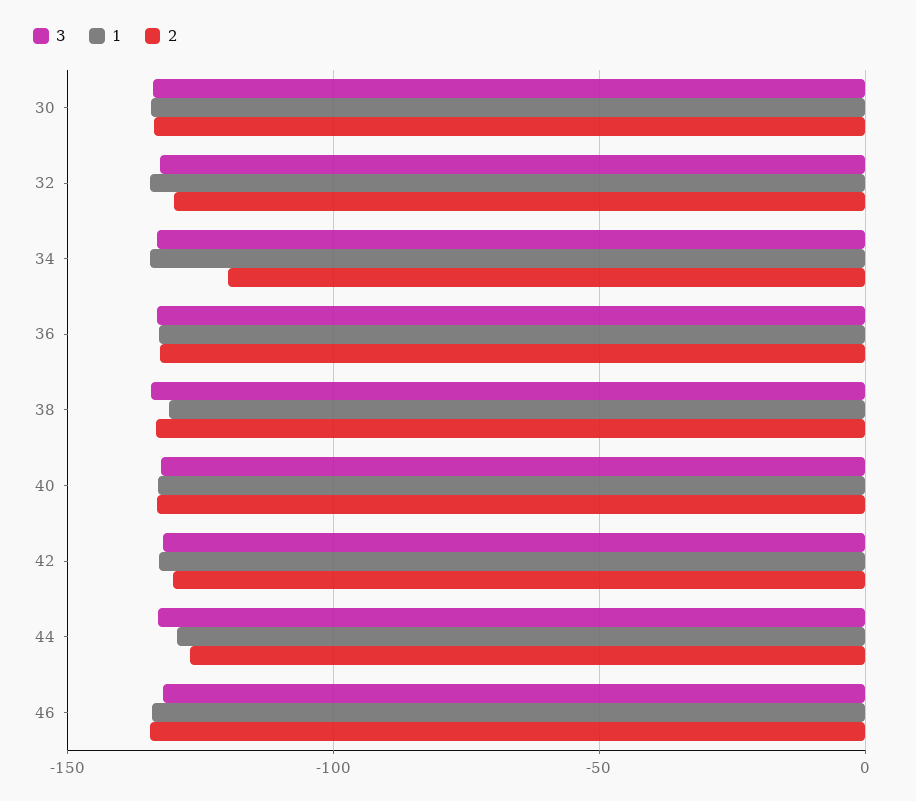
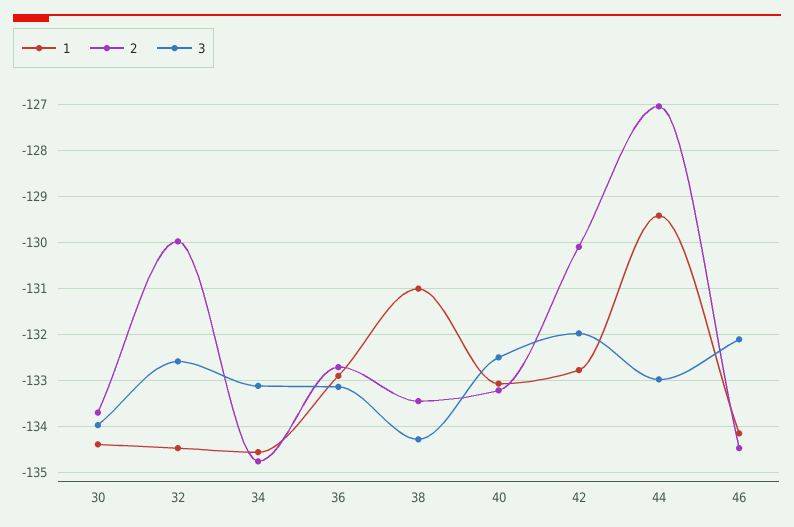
2, 34: -120 -> -134.8

